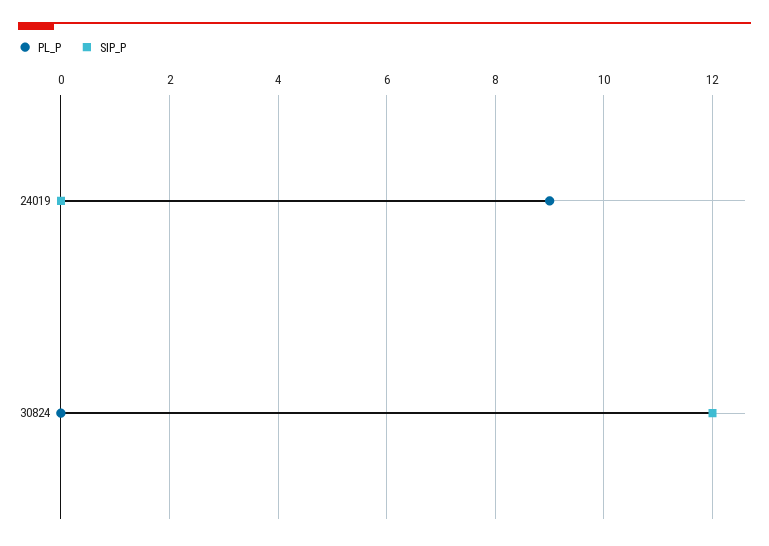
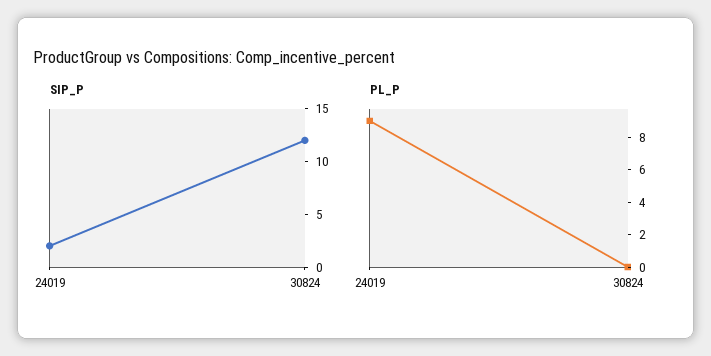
SIP_P, 24019: 0 -> 2

